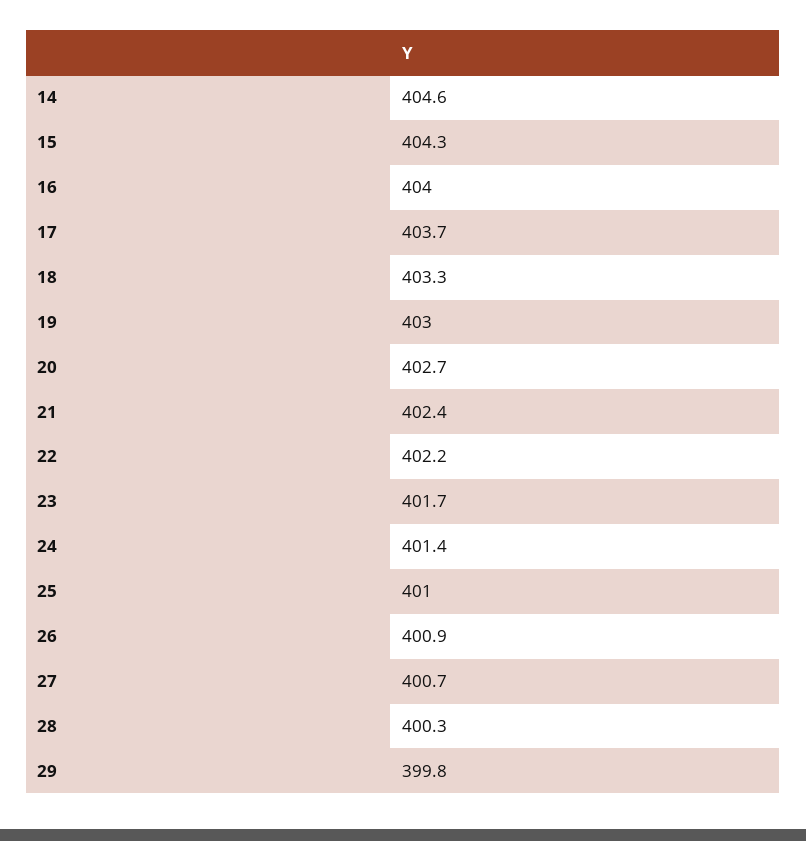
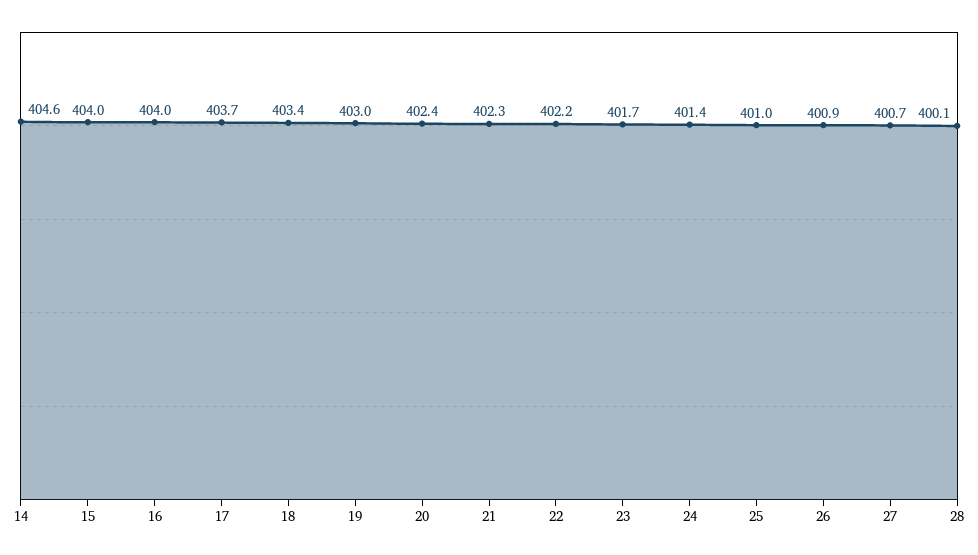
15: 404.3 -> 404
18: 403.3 -> 403.4
20: 402.7 -> 402.4
21: 402.4 -> 402.3
28: 400.3 -> 400.1
29: 399.8 -> none

